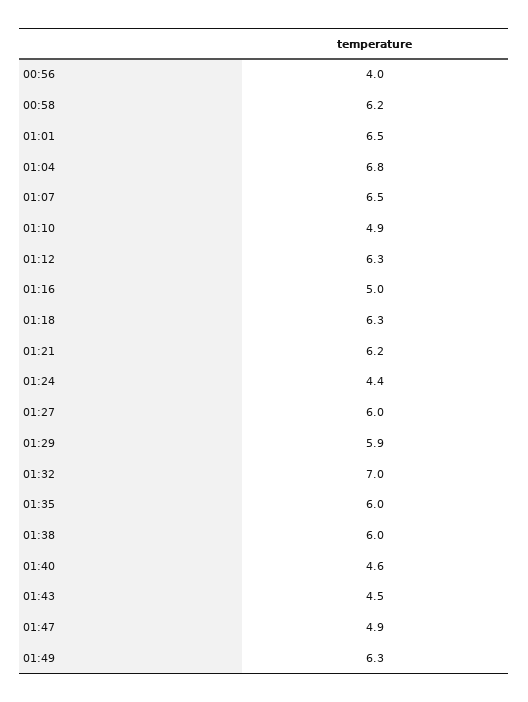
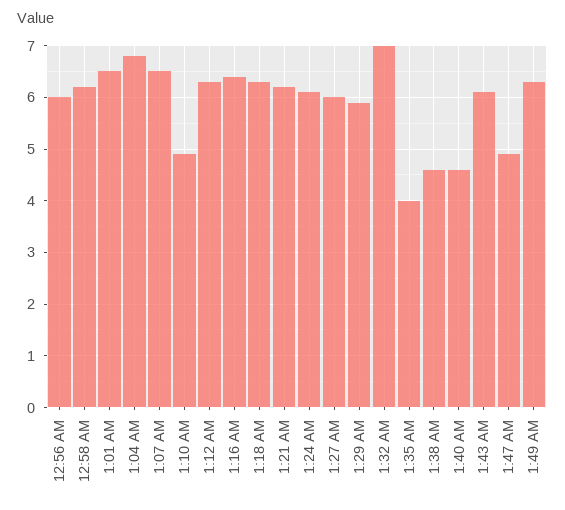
00:56: 4 -> 6
01:16: 5 -> 6.5
01:24: 4.4 -> 6
01:35: 6 -> 4
01:38: 6 -> 4.5
01:43: 4.5 -> 6

